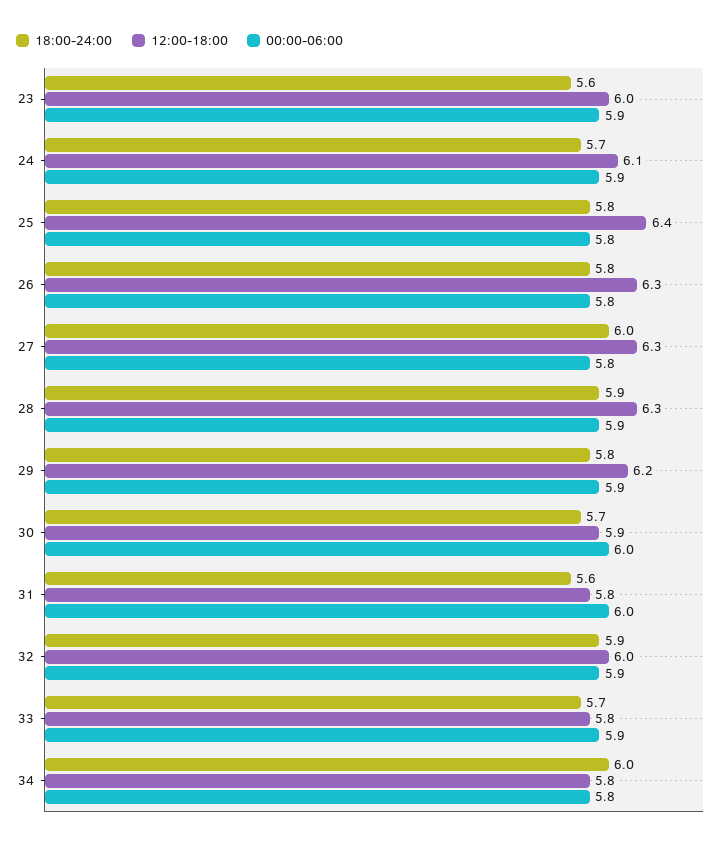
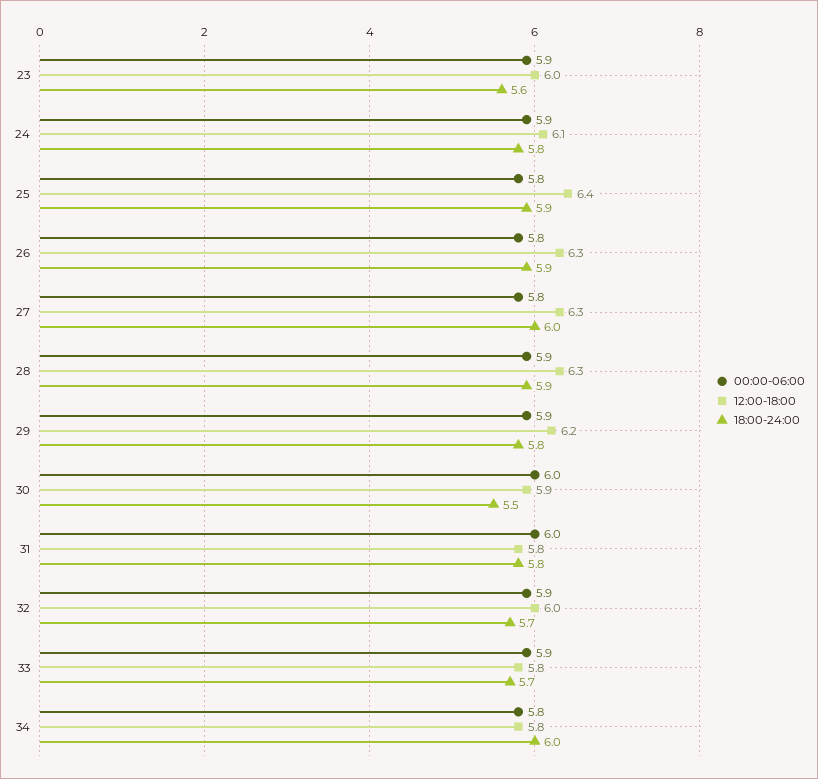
18:00-24:00, 24: 5.7 -> 5.8
18:00-24:00, 25: 5.8 -> 5.9
18:00-24:00, 26: 5.8 -> 5.9
18:00-24:00, 30: 5.7 -> 5.5
18:00-24:00, 31: 5.6 -> 5.8
18:00-24:00, 32: 5.9 -> 5.7

